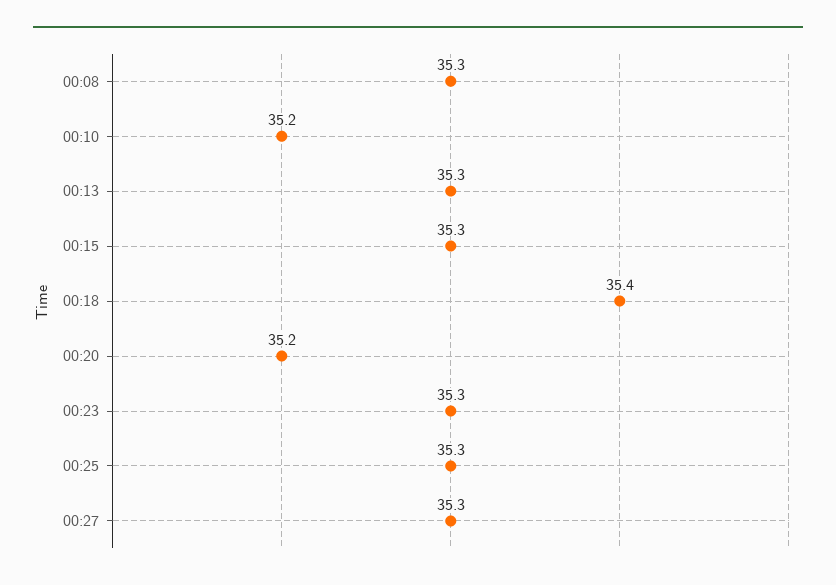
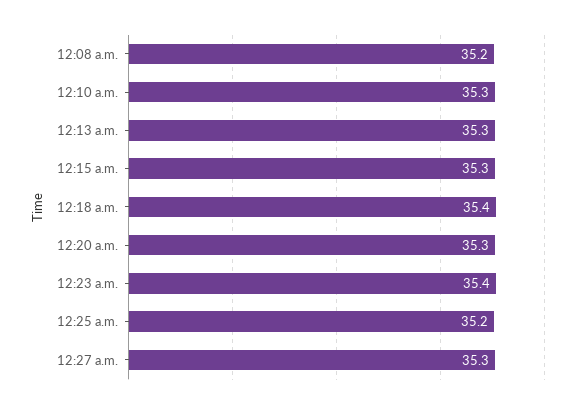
00:08: 35.3 -> 35.2
00:10: 35.2 -> 35.3
00:20: 35.2 -> 35.3
00:23: 35.3 -> 35.4
00:25: 35.3 -> 35.2

